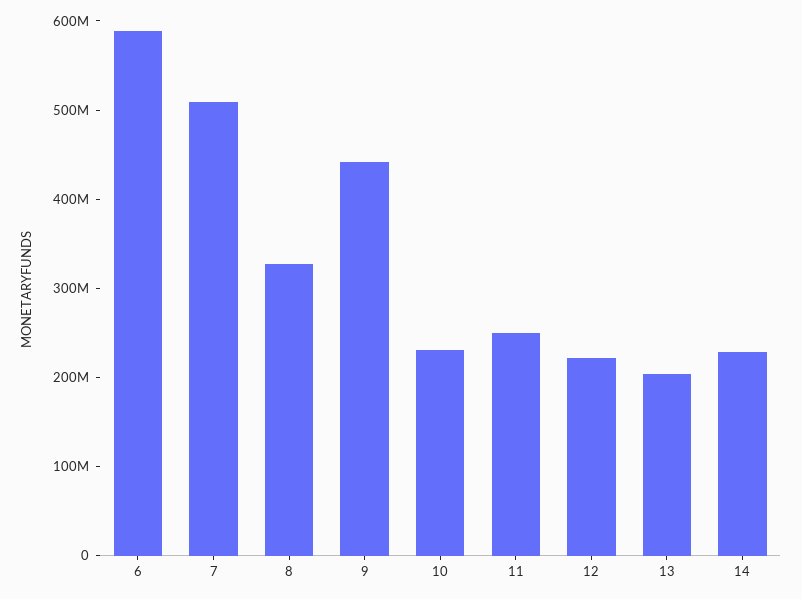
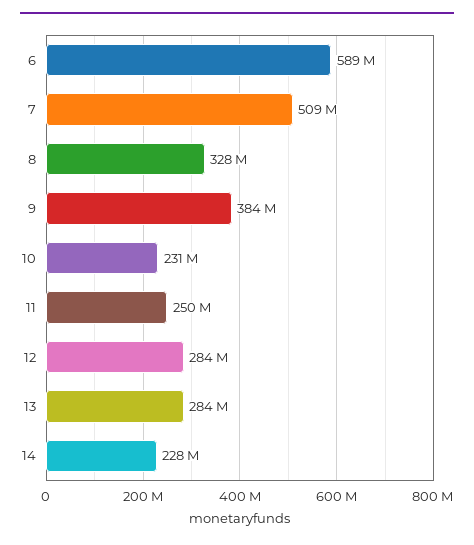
9: 440000000 -> 384000000
12: 220000000 -> 284000000
13: 200000000 -> 284000000

